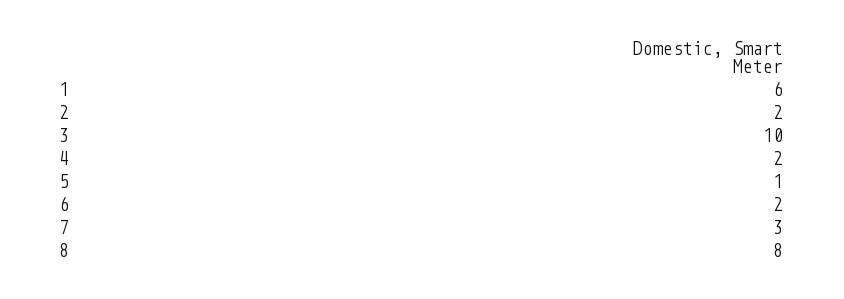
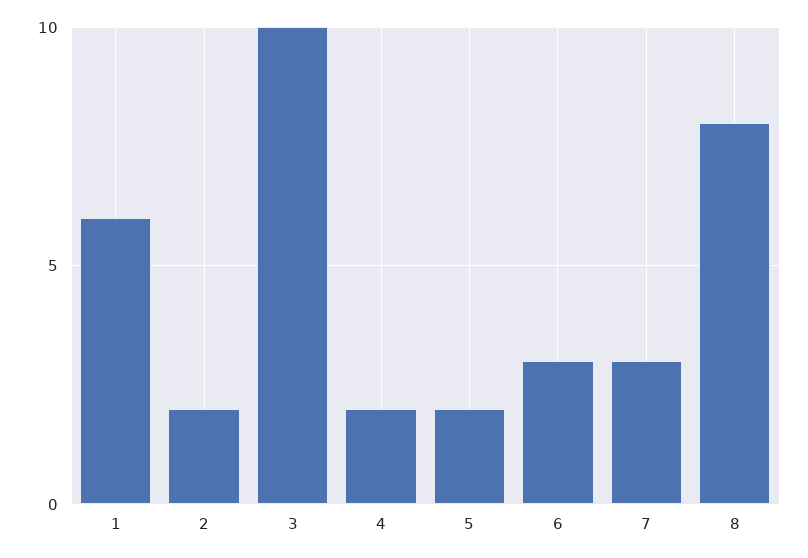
5: 1 -> 2
6: 2 -> 3

